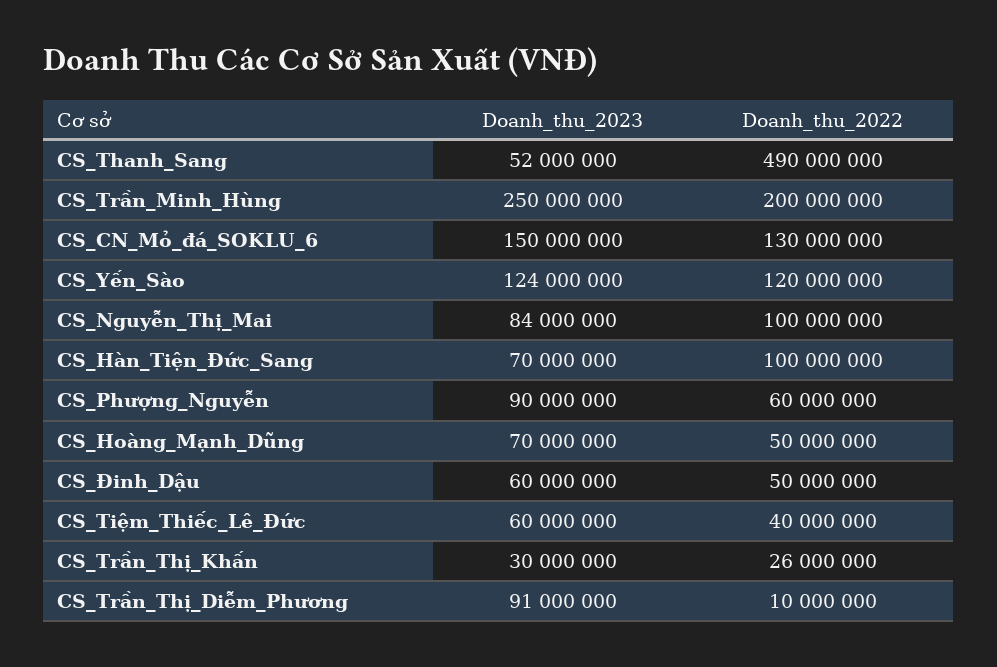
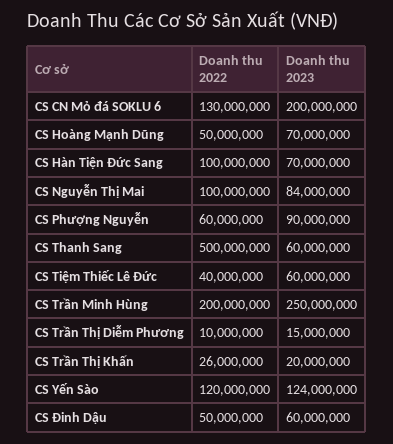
Doanh_thu_2023, CS_Thanh_Sang: 52000000 -> 60000000
Doanh_thu_2022, CS_Thanh_Sang: 490000000 -> 500000000
Doanh_thu_2023, CS_CN_Mỏ_đá_SOKLU_6: 150000000 -> 200000000
Doanh_thu_2023, CS_Trần_Thị_Khấn: 30000000 -> 20000000
Doanh_thu_2023, CS_Trần_Thị_Diễm_Phương: 91000000 -> 15000000

